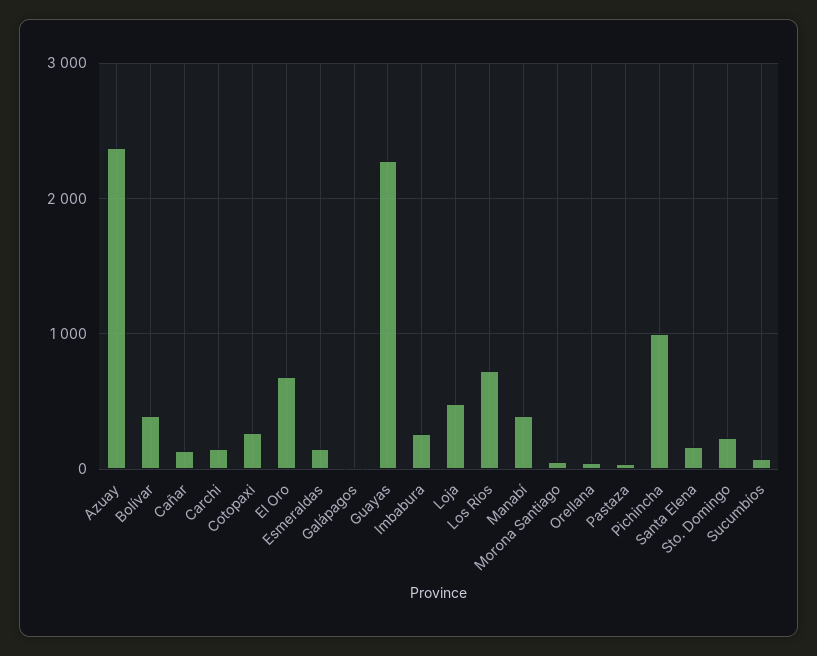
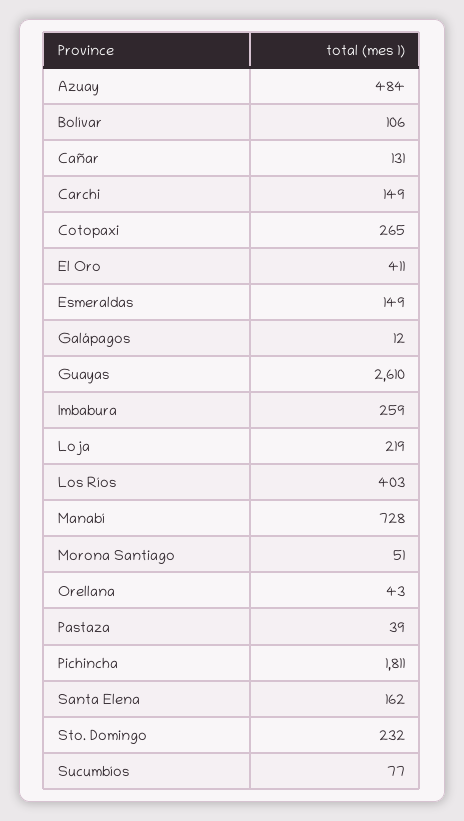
Azuay: 2400 -> 484
Bolívar: 400 -> 106
El Oro: 700 -> 411
Guayas: 2300 -> 2610
Loja: 500 -> 219
Los Ríos: 700 -> 403
Manabí: 400 -> 728
Pichincha: 1000 -> 1811

